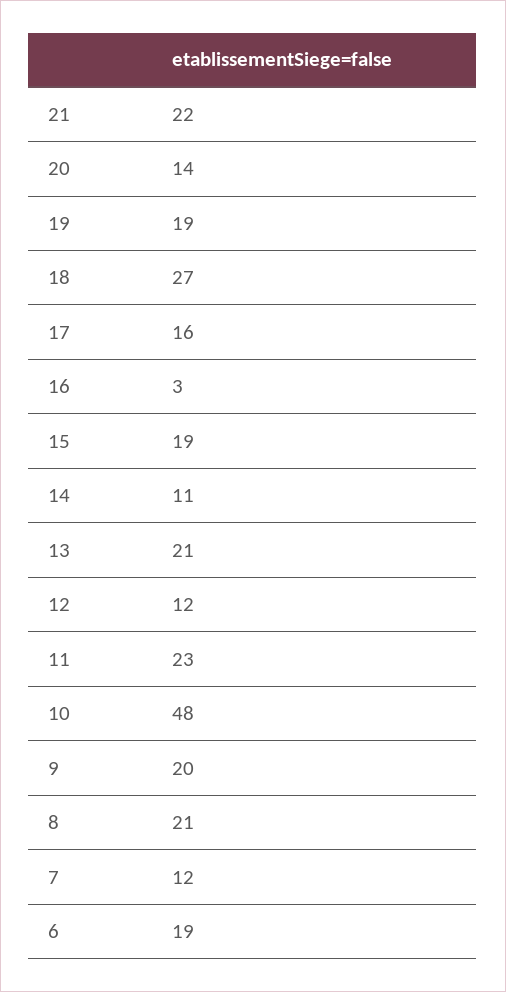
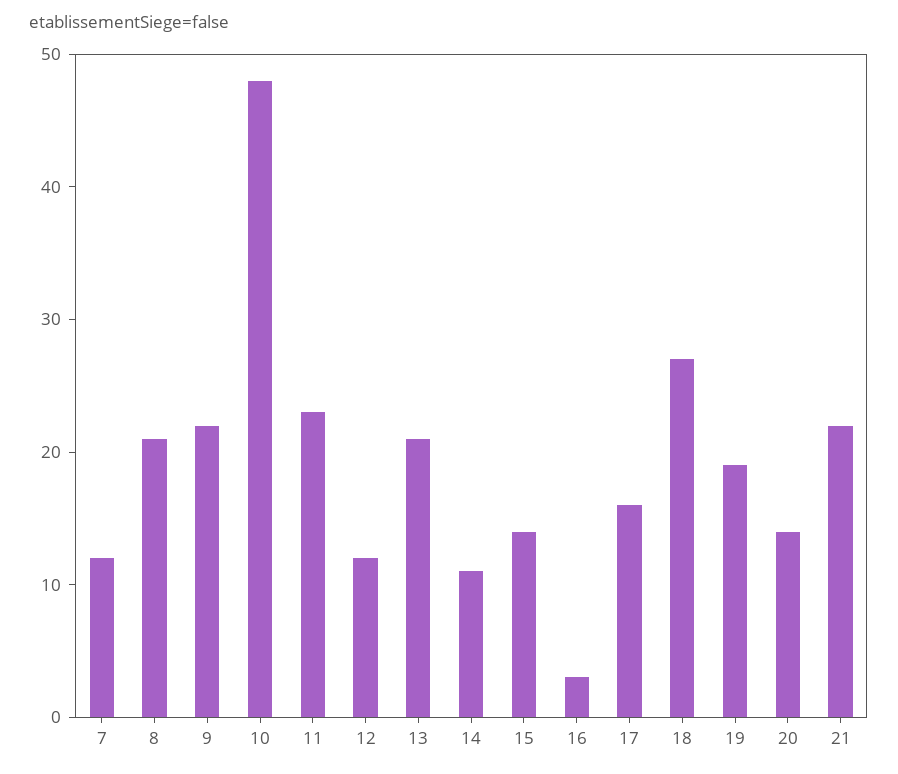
15: 19 -> 14
9: 20 -> 22
6: 19 -> none

